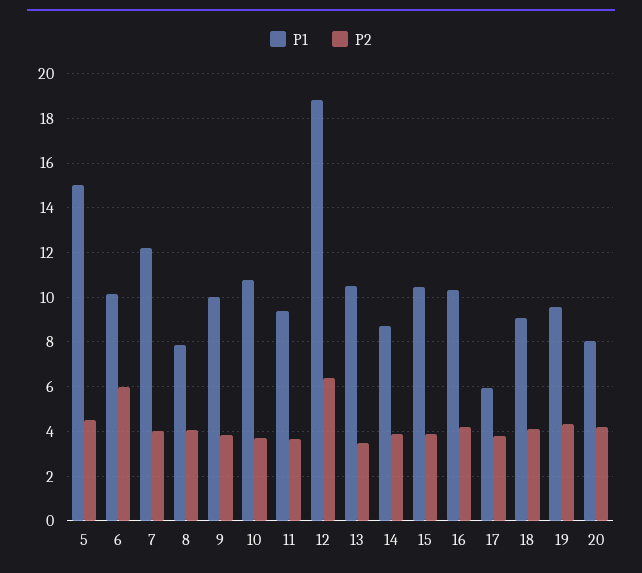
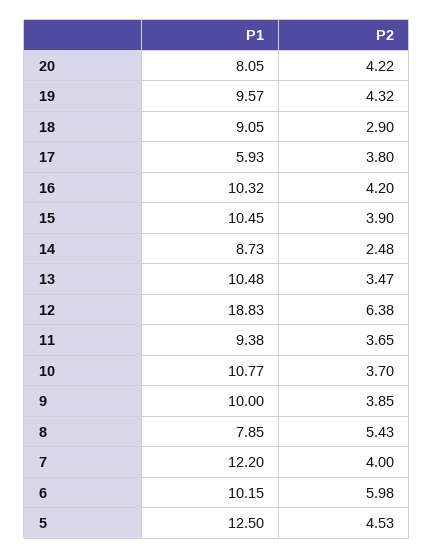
P1, 5: 15 -> 12.5
P2, 8: 4 -> 5.43
P2, 14: 4 -> 2.48
P2, 18: 4 -> 2.9

